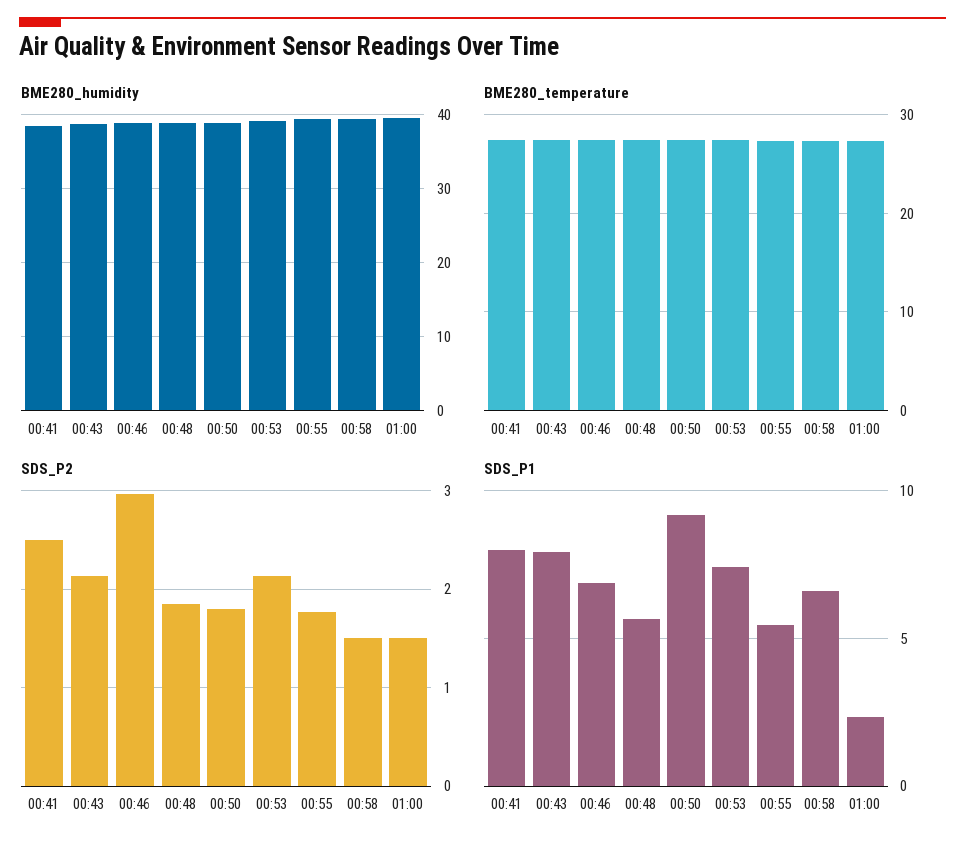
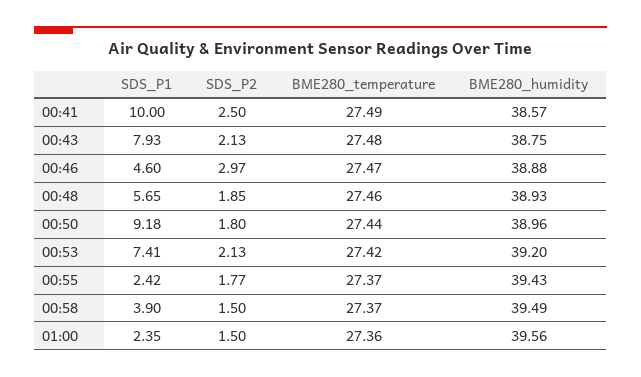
SDS_P1, 00:41: 8 -> 10
SDS_P1, 00:46: 7 -> 4.6
SDS_P1, 00:55: 5.5 -> 2.42
SDS_P1, 00:58: 6.5 -> 3.9

